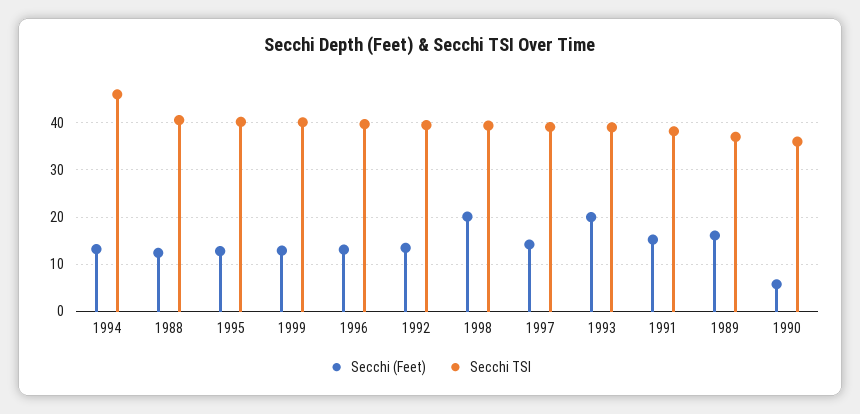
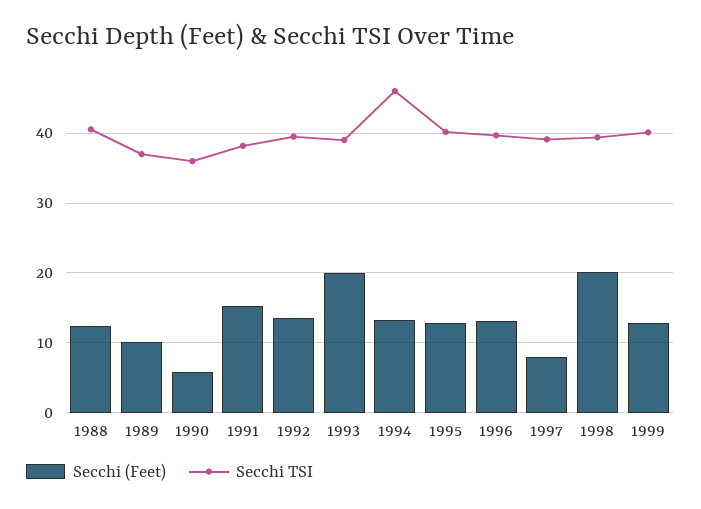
Secchi (Feet), 1997: 14 -> 8
Secchi (Feet), 1989: 16 -> 10

